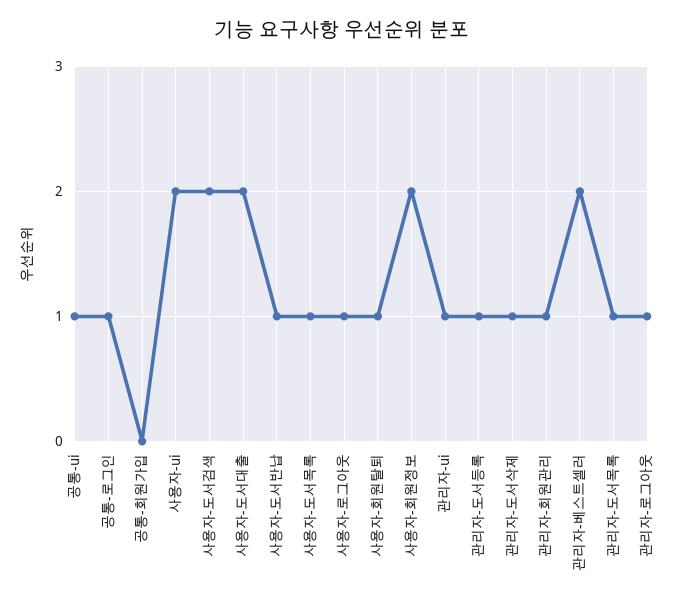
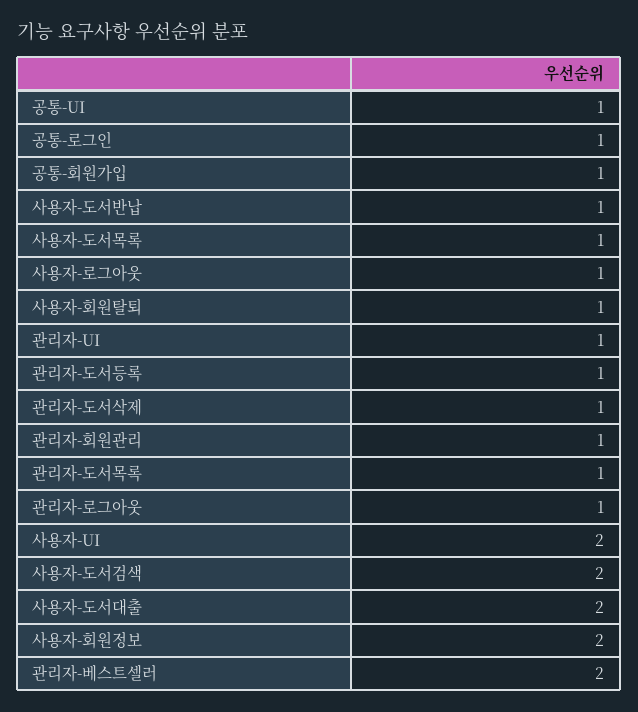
공통-회원가입: 0 -> 1

